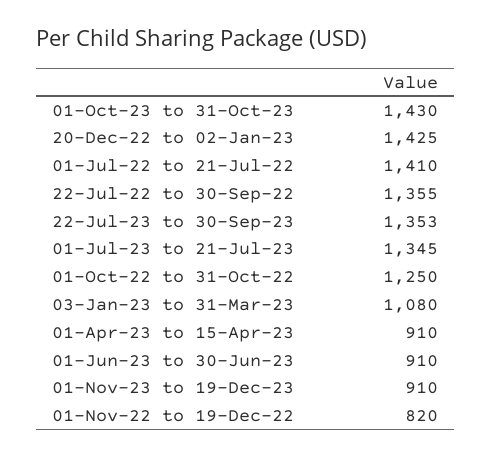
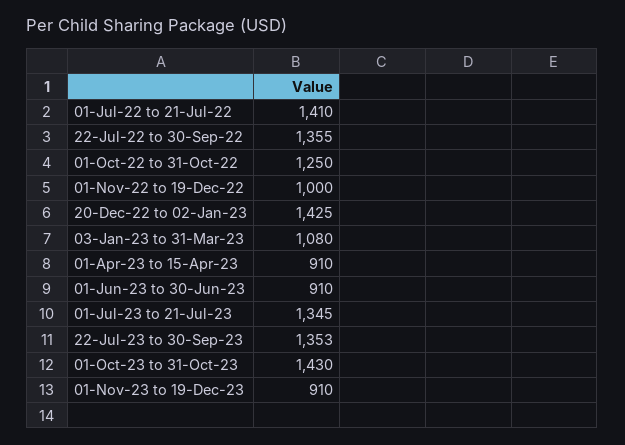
01-Nov-22 to 19-Dec-22: 820 -> 1000

